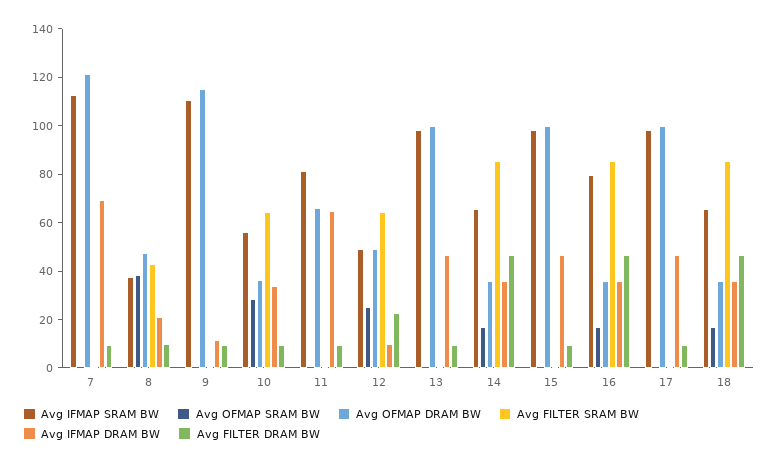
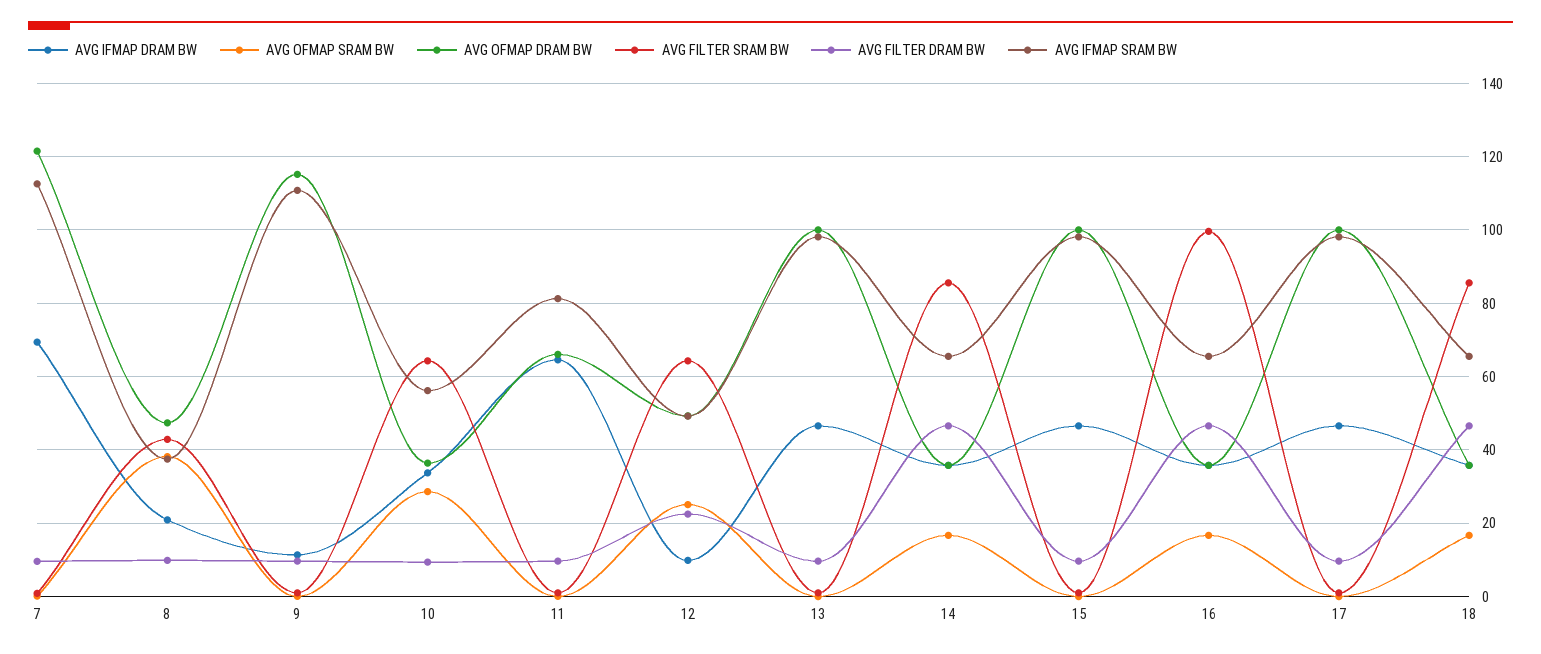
Avg IFMAP SRAM BW, 16: 80 -> 66
Avg FILTER SRAM BW, 16: 85 -> 100

